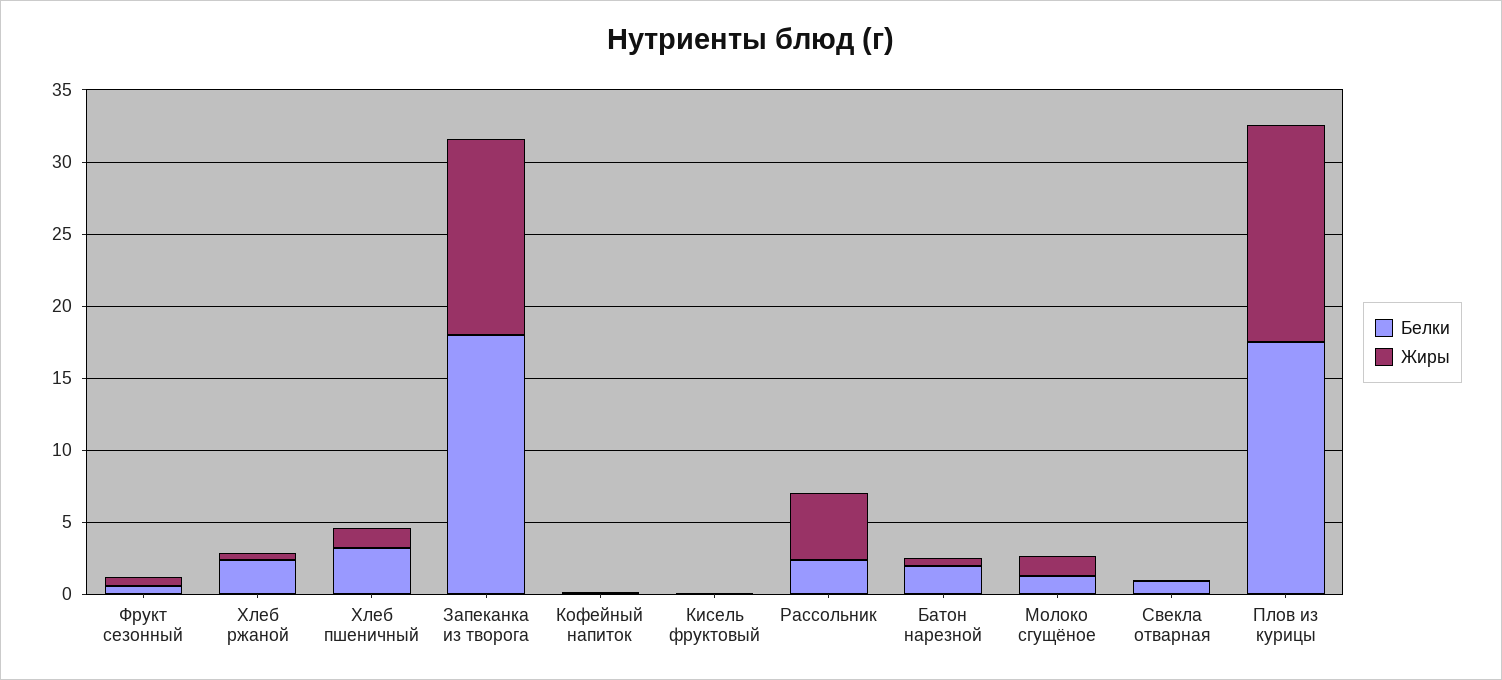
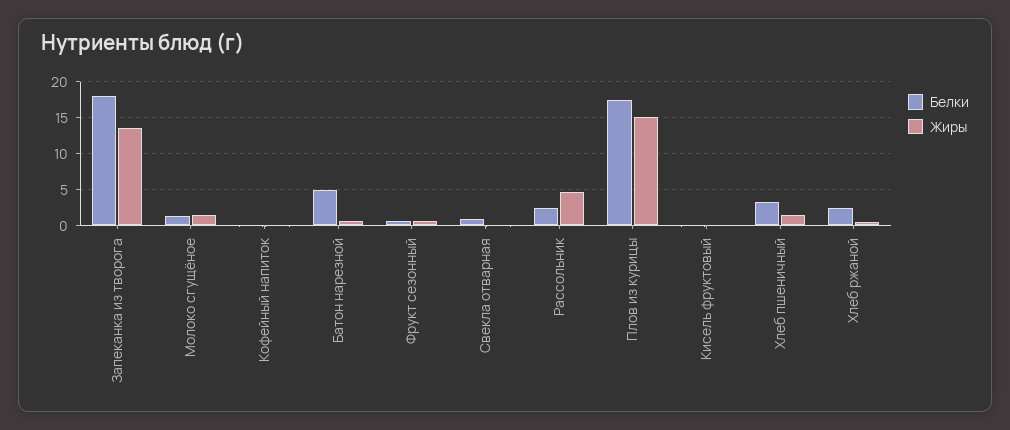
Белки, Батон нарезной: 2 -> 5

